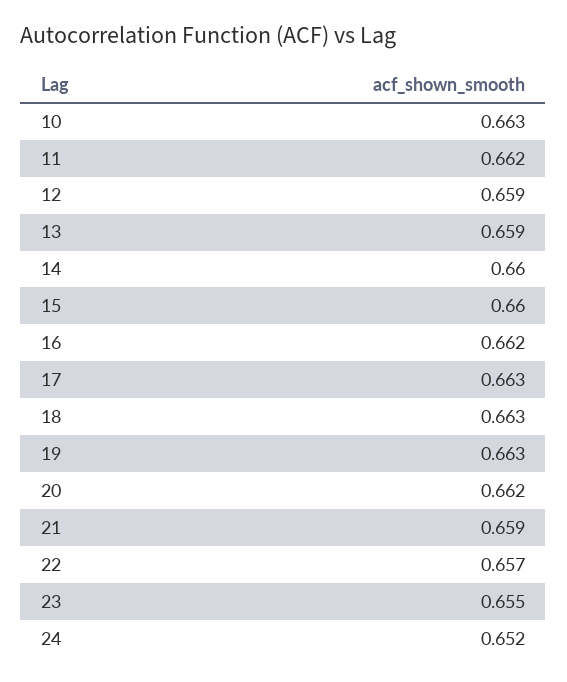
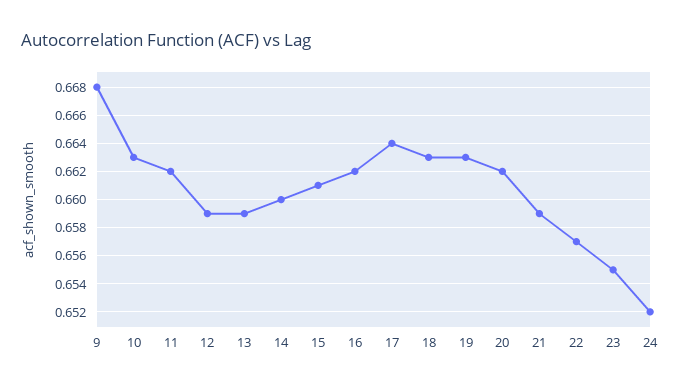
15: 0.66 -> 0.661
17: 0.663 -> 0.664
9: none -> 0.668

